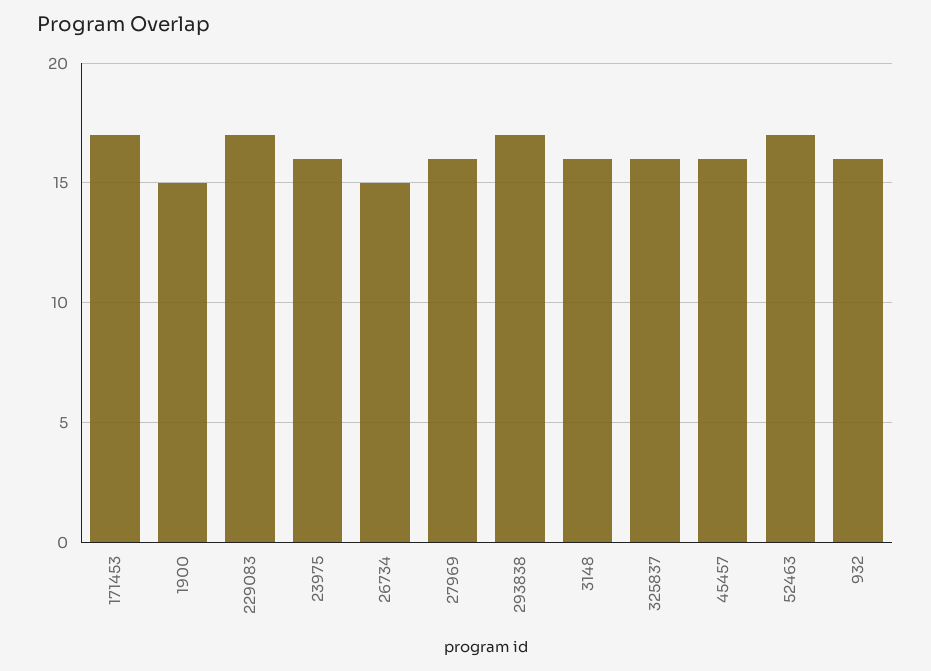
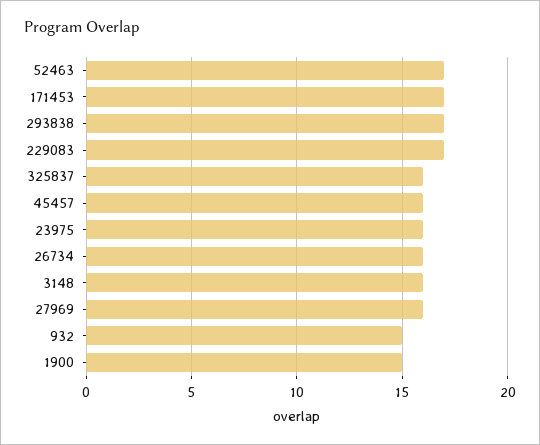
26734: 15 -> 16
932: 16 -> 15

